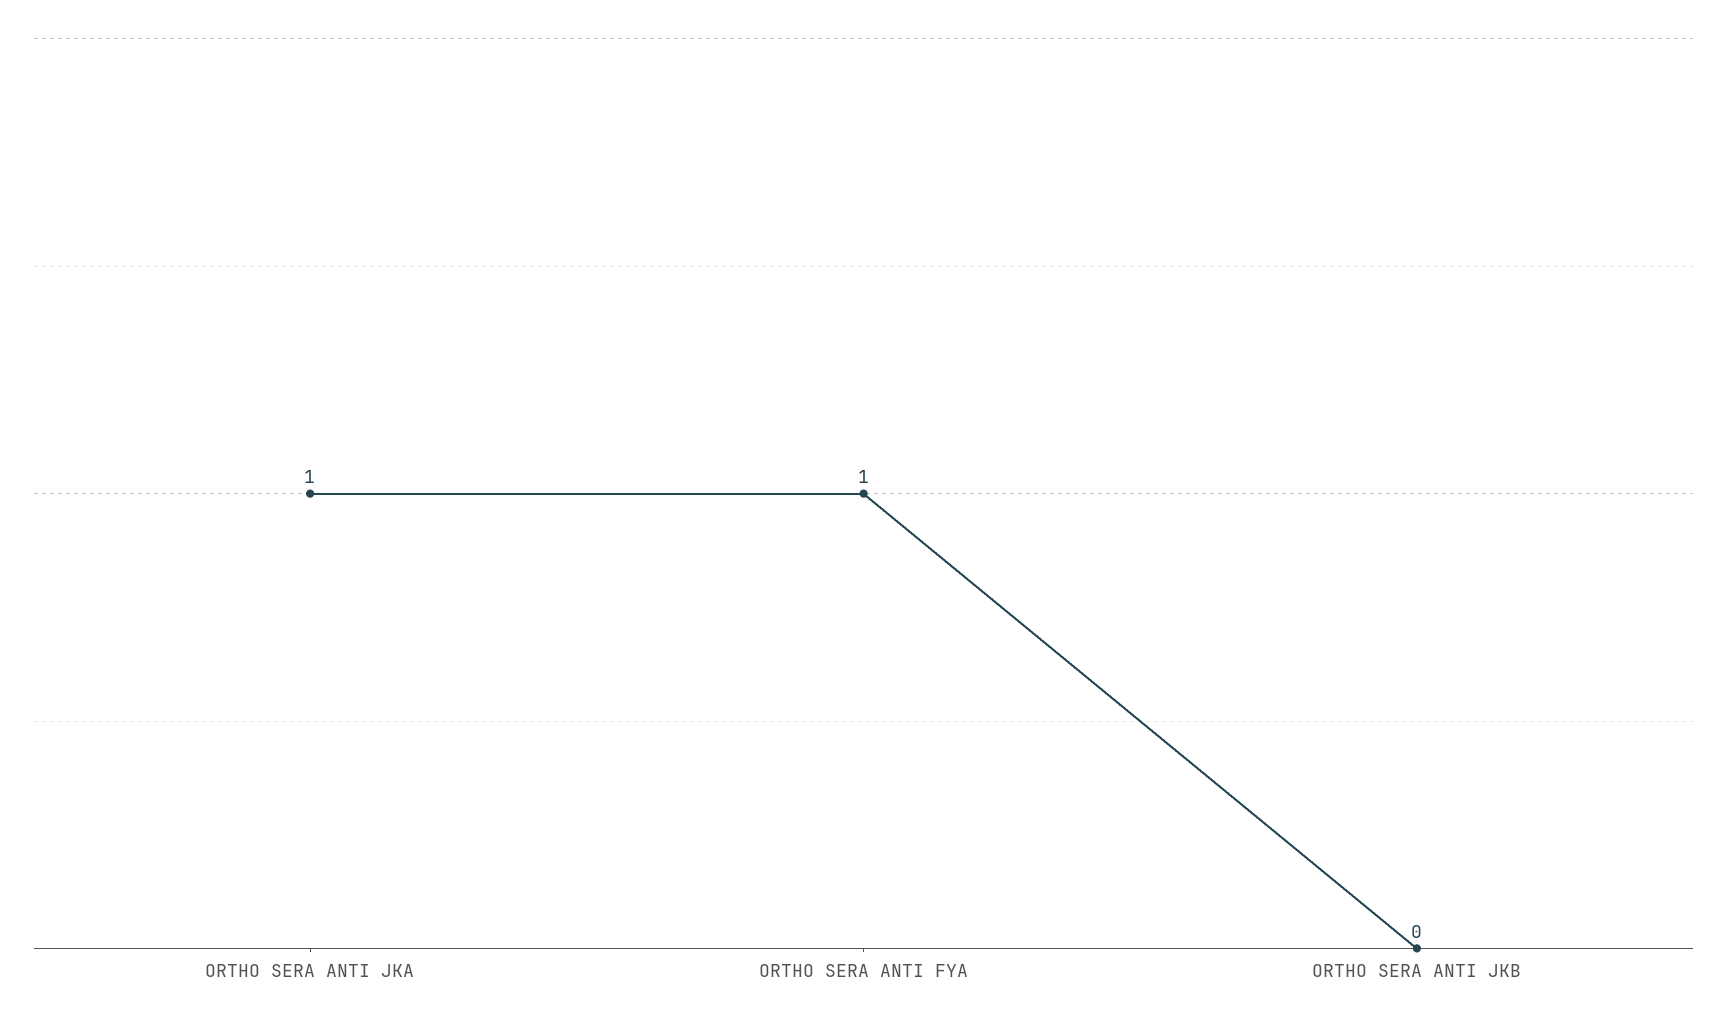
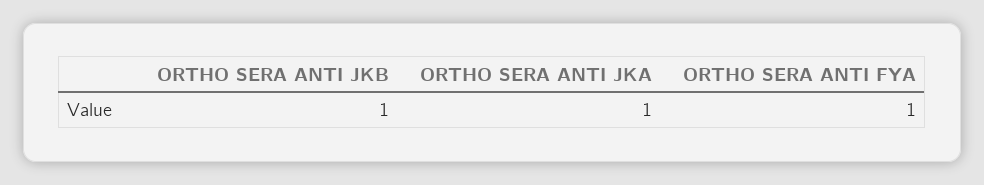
ORTHO SERA ANTI JKB: 0 -> 1

